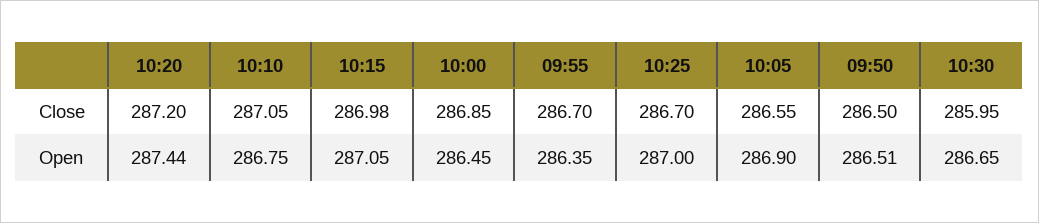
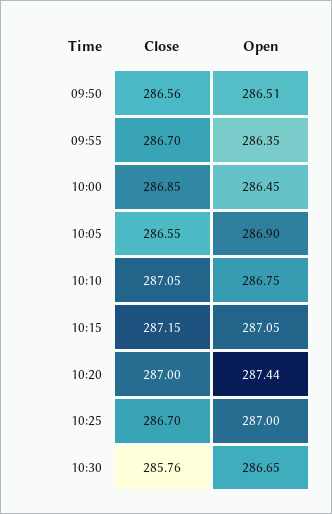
10:20, Close: 287.2 -> 287
10:15, Close: 286.98 -> 287.15
09:50, Close: 286.5 -> 286.56
10:30, Close: 285.95 -> 285.76

